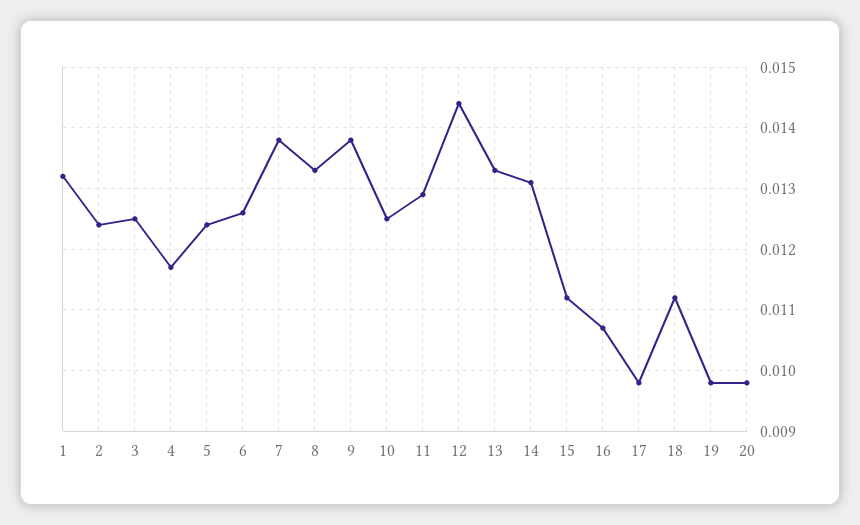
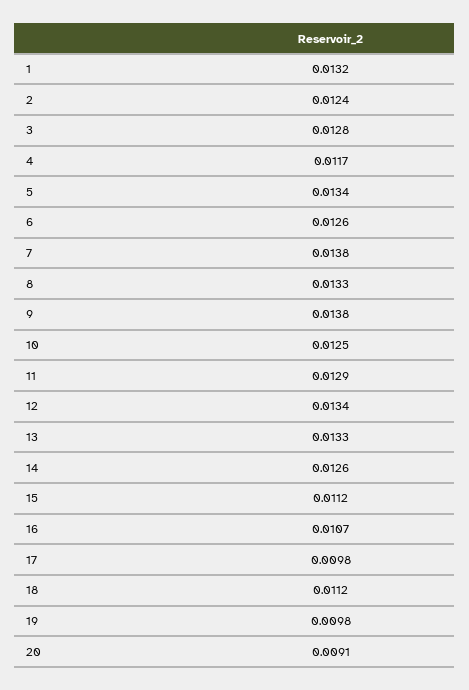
3: 0.0125 -> 0.0128
5: 0.0124 -> 0.0134
12: 0.0144 -> 0.0134
14: 0.0131 -> 0.0126
20: 0.0098 -> 0.0091

